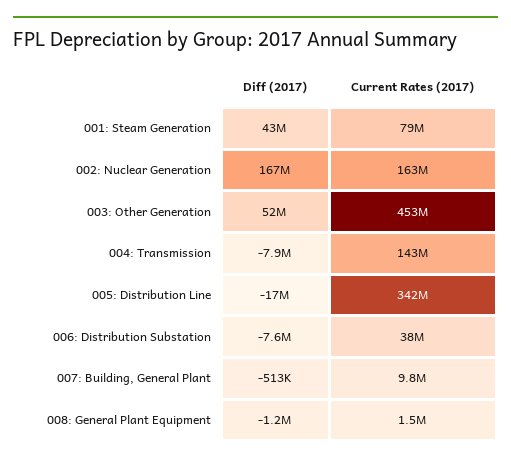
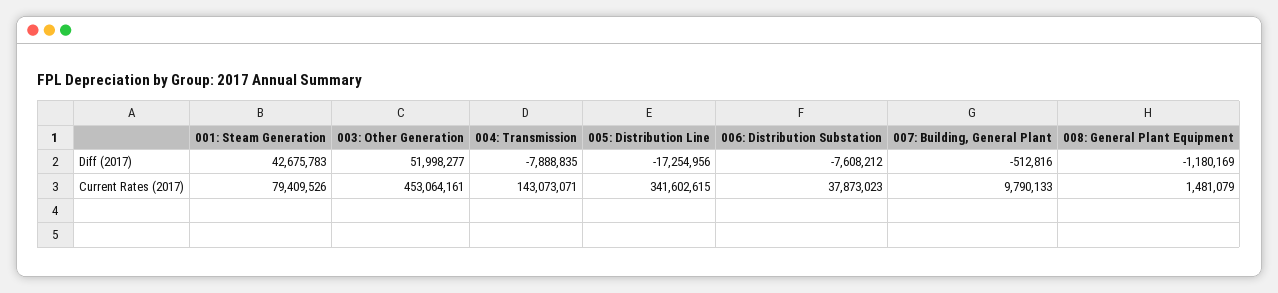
Diff (2017), 002: Nuclear Generation: 167000000 -> none
Current Rates (2017), 002: Nuclear Generation: 163000000 -> none

